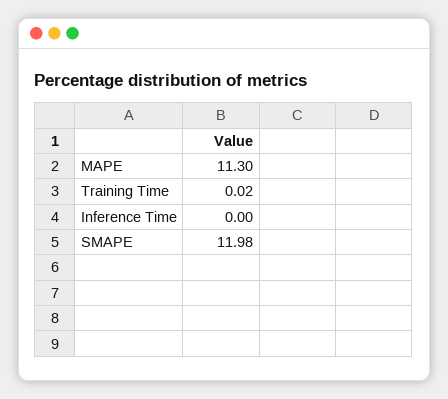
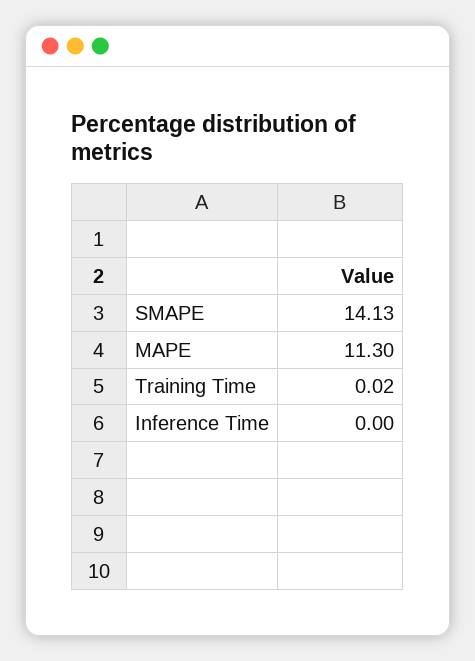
SMAPE: 11.98 -> 14.13

